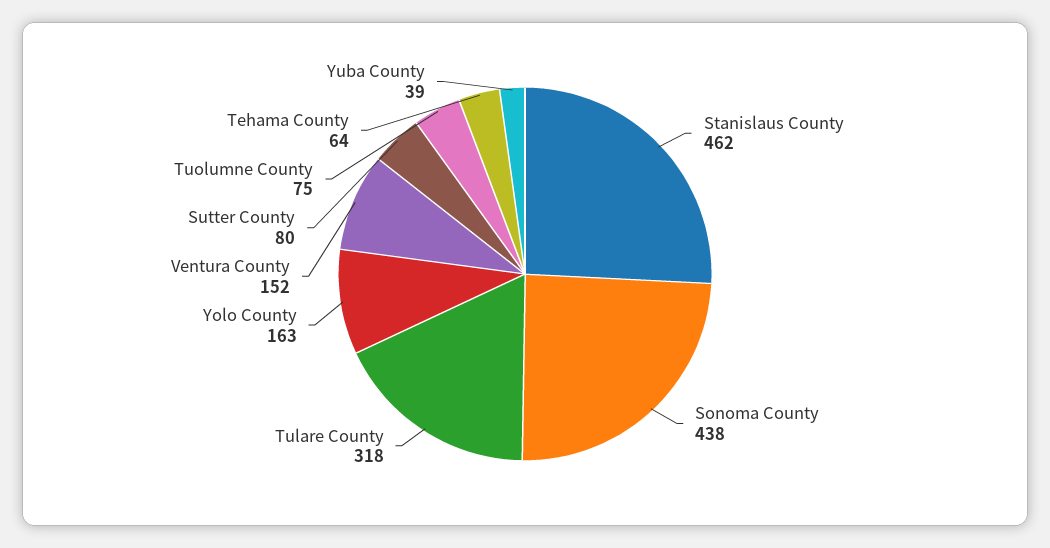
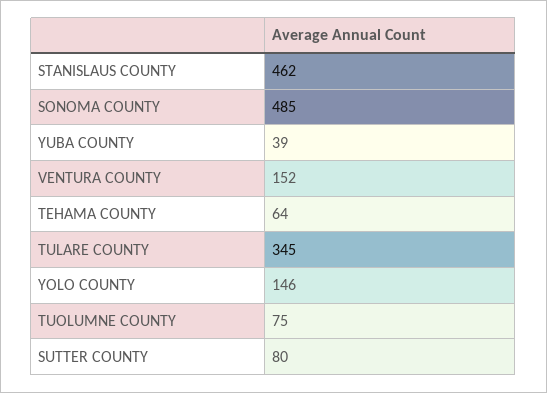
Sonoma County: 438 -> 485
Tulare County: 318 -> 345
Yolo County: 163 -> 146

